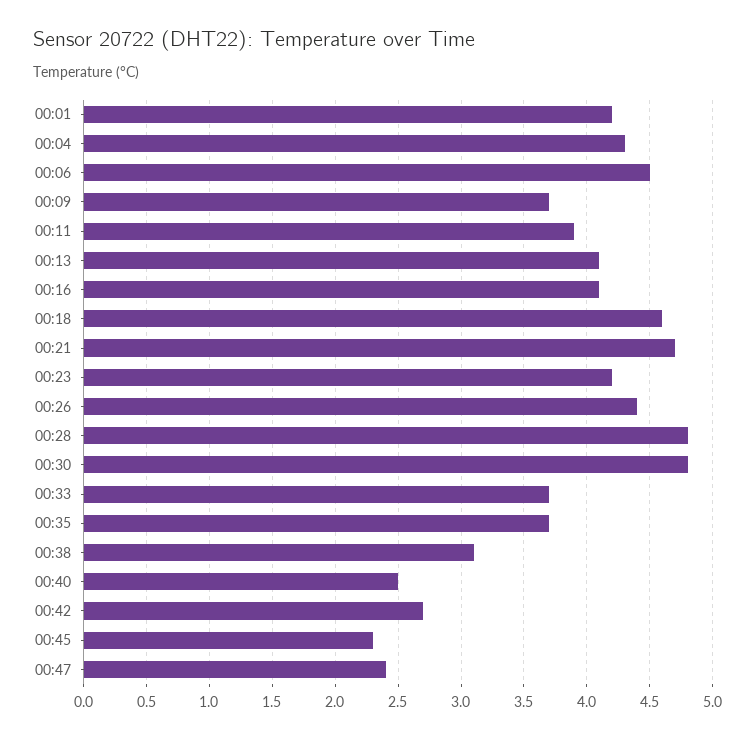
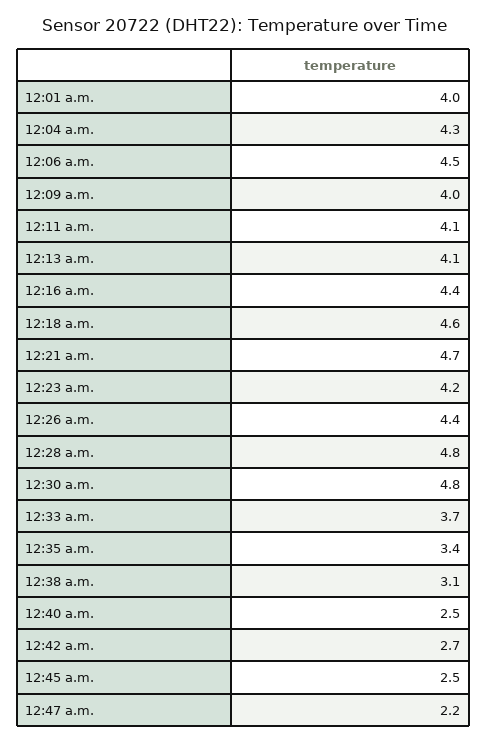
00:01: 4.2 -> 4
00:09: 3.7 -> 4
00:11: 3.9 -> 4.1
00:16: 4.1 -> 4.4
00:35: 3.7 -> 3.4
00:45: 2.3 -> 2.5
00:47: 2.4 -> 2.2

